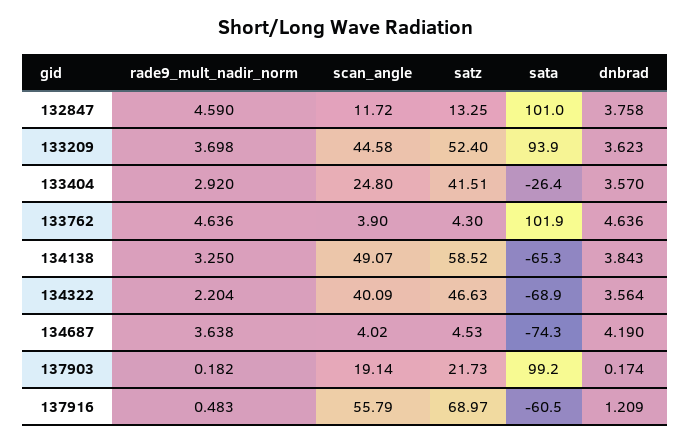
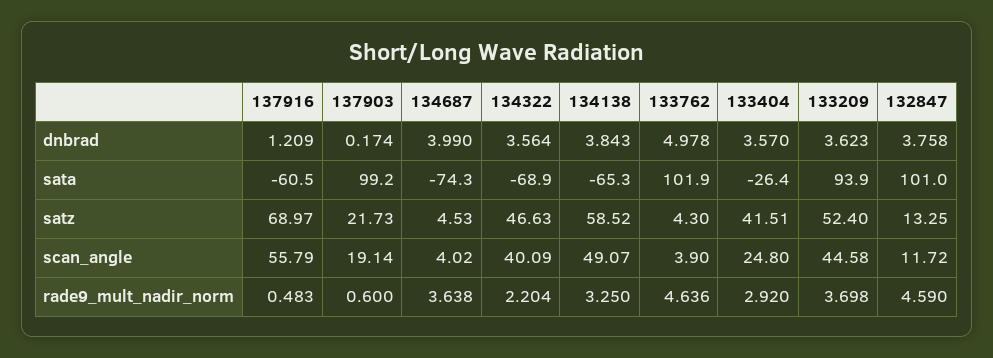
dnbrad, 133762: 4.636 -> 4.978
dnbrad, 134687: 4.19 -> 3.99
rade9_mult_nadir_norm, 137903: 0.182 -> 0.6

